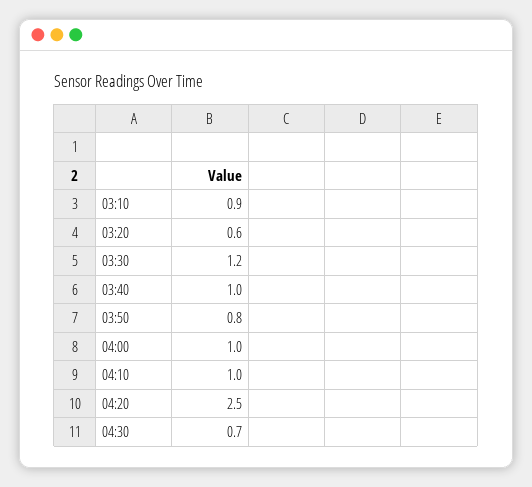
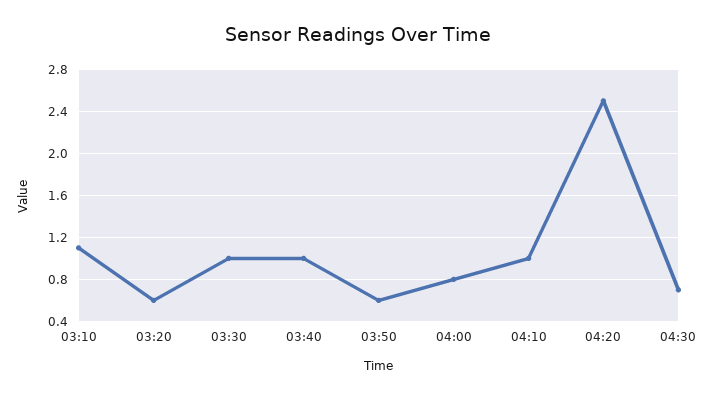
03:10: 0.9 -> 1.1
03:30: 1.2 -> 1
03:50: 0.8 -> 0.6
04:00: 1 -> 0.8

